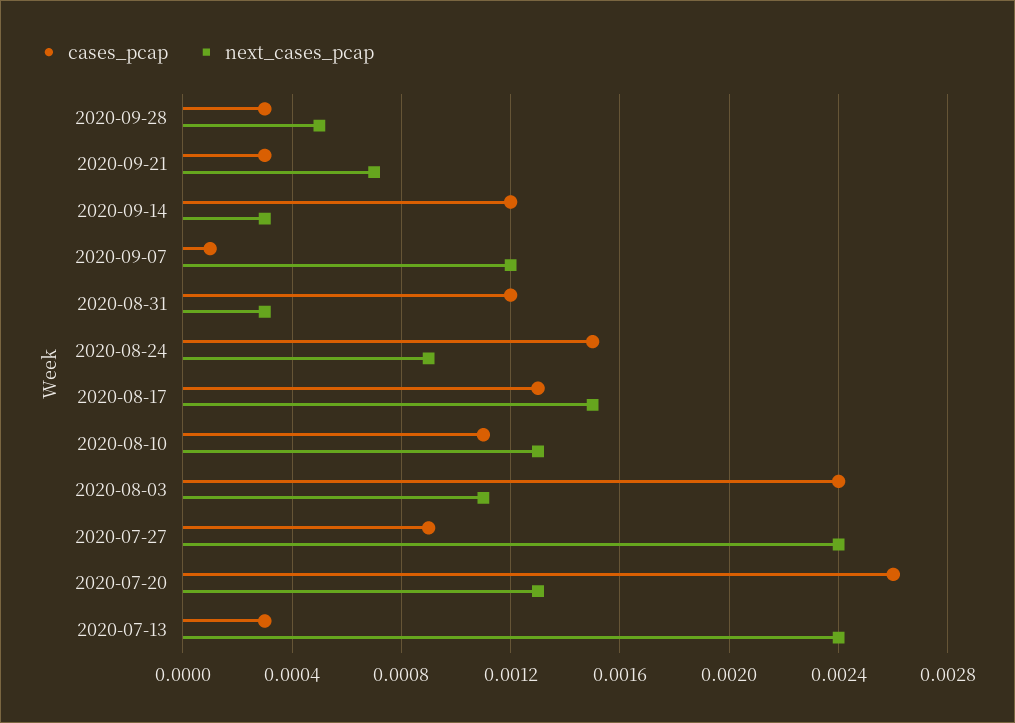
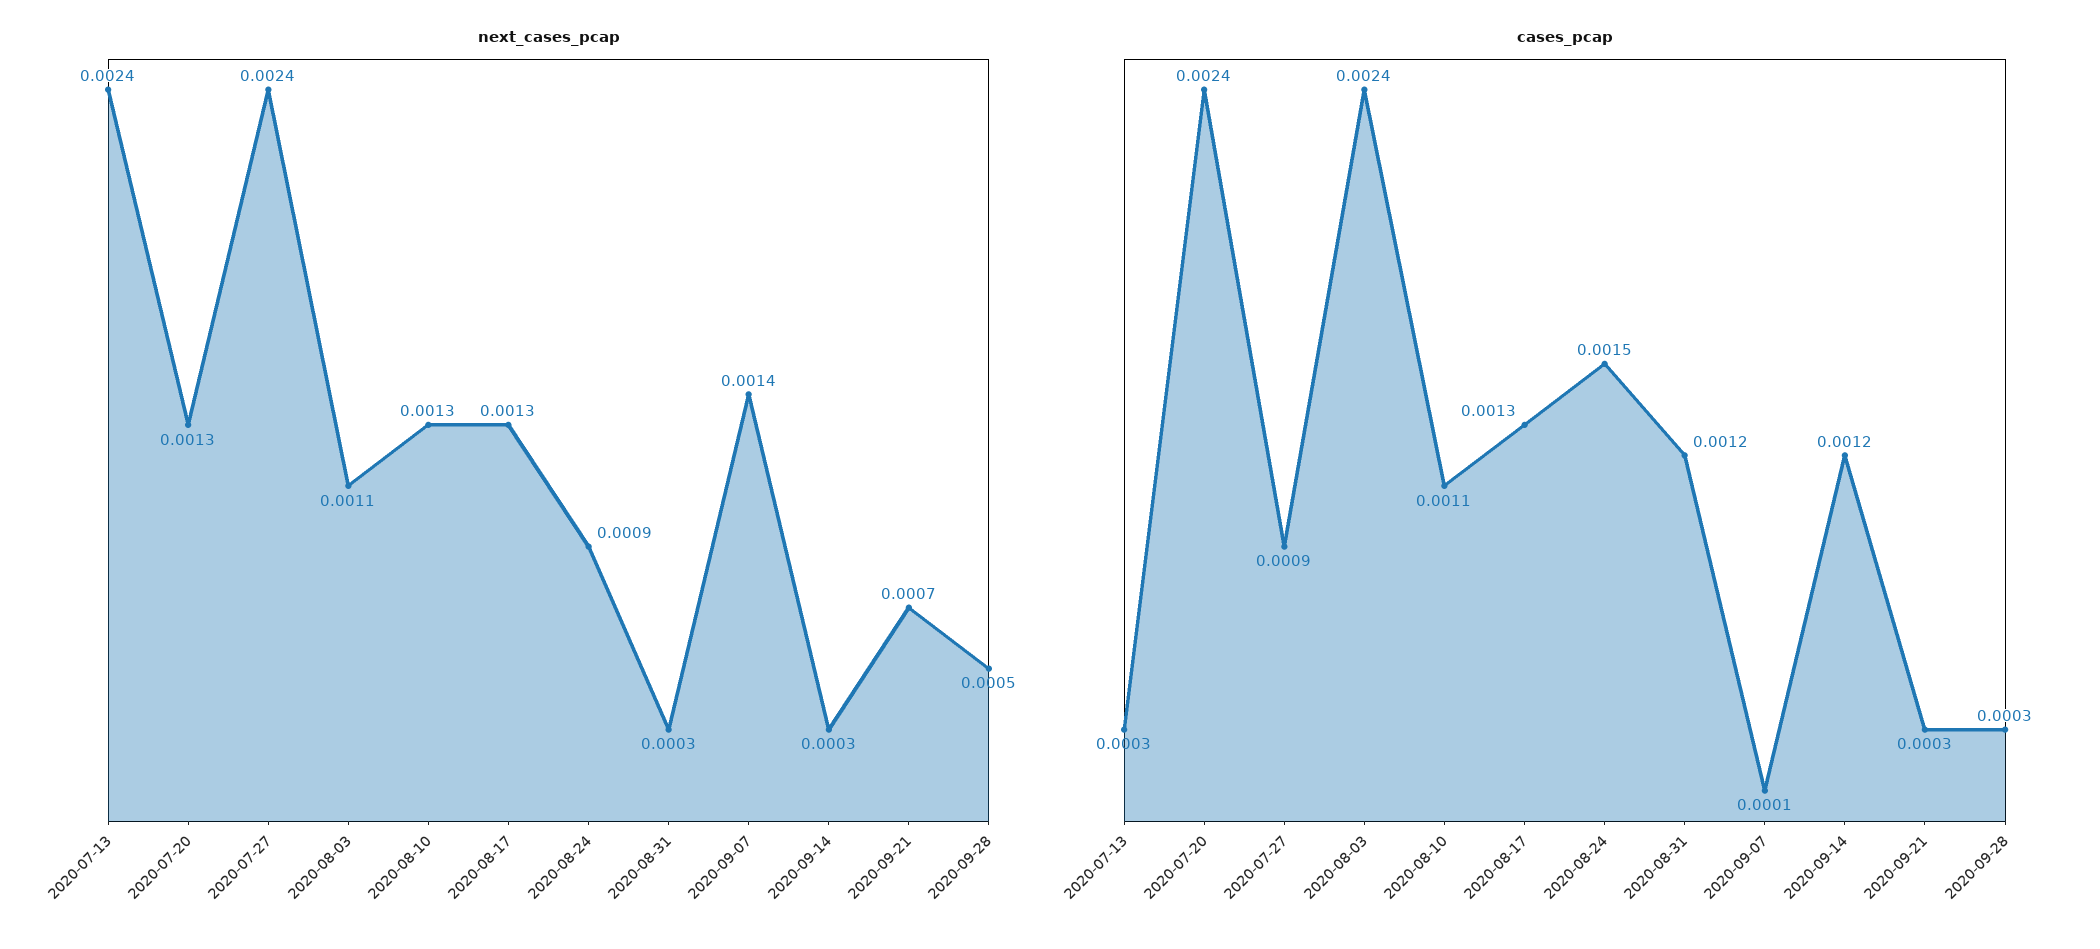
next_cases_pcap, 2020-09-07: 0.0012 -> 0.0014
next_cases_pcap, 2020-08-17: 0.0015 -> 0.0013
cases_pcap, 2020-07-20: 0.0026 -> 0.0024

